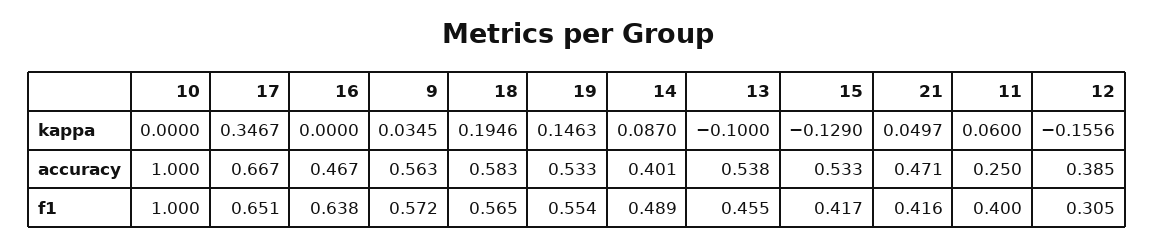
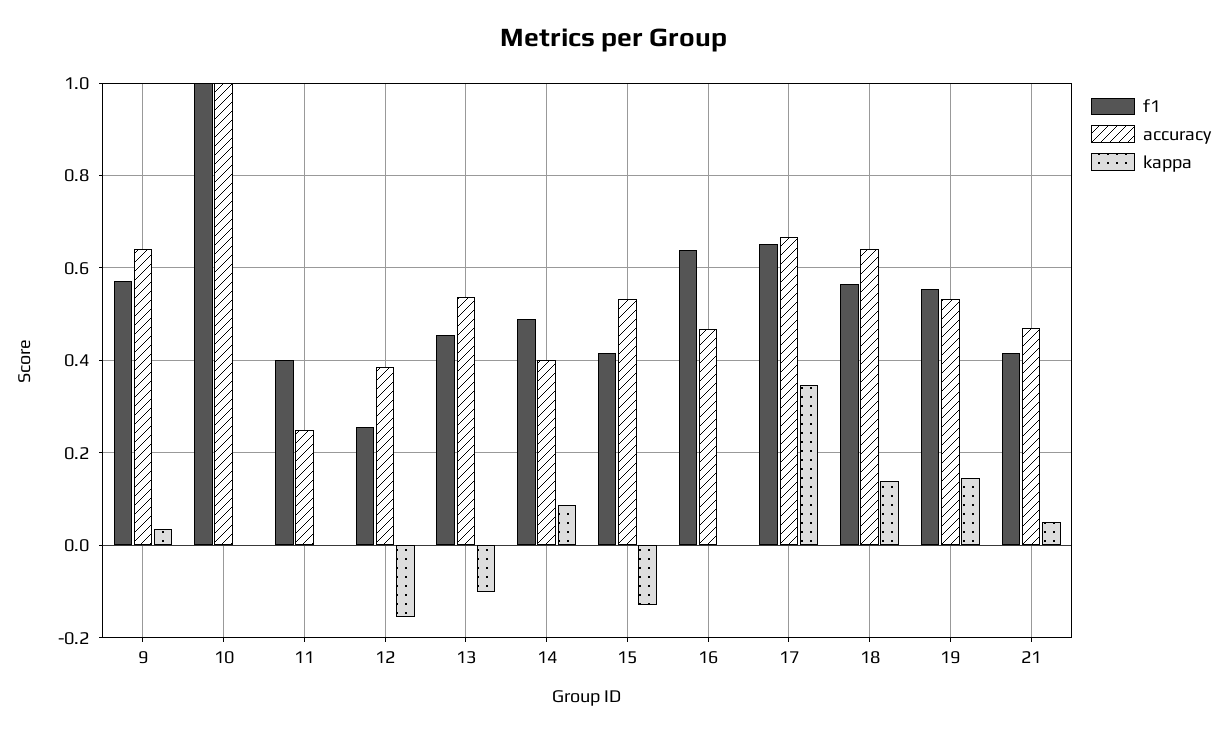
kappa, 18: 0.1946 -> 0.14
kappa, 11: 0.06 -> 0
accuracy, 9: 0.563 -> 0.64
accuracy, 18: 0.583 -> 0.64
f1, 12: 0.305 -> 0.26

